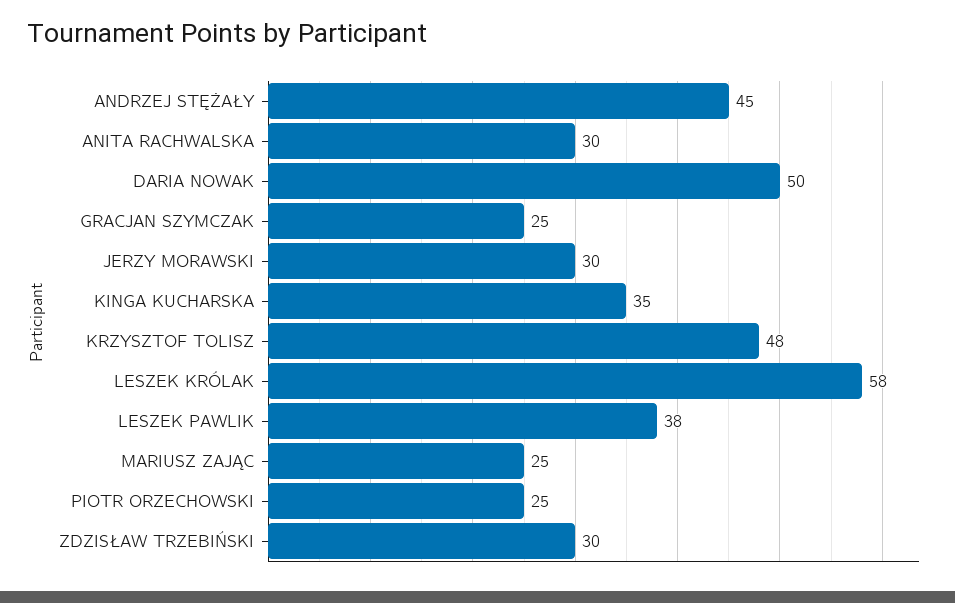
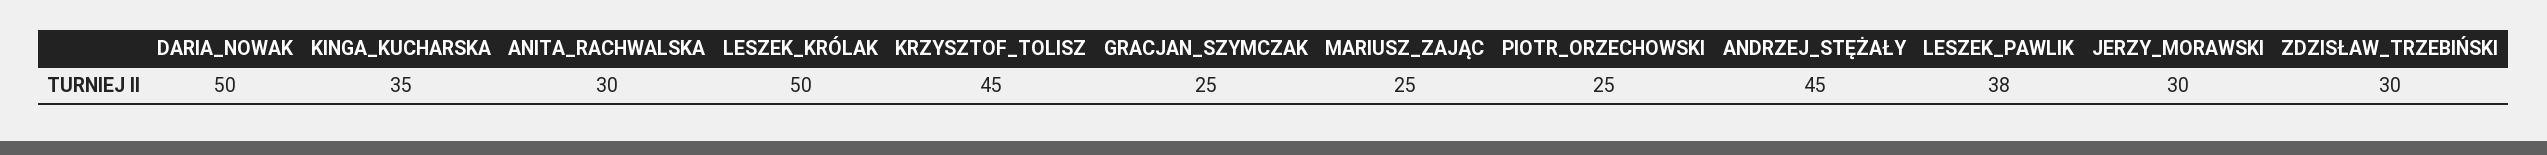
KRZYSZTOF TOLISZ: 48 -> 45
LESZEK KRÓLAK: 58 -> 50

